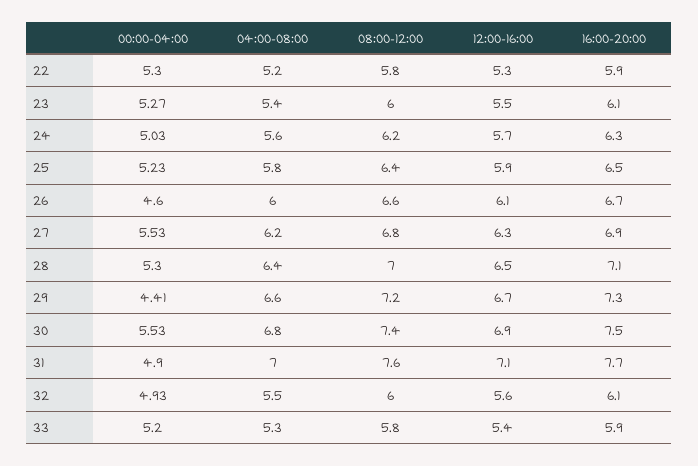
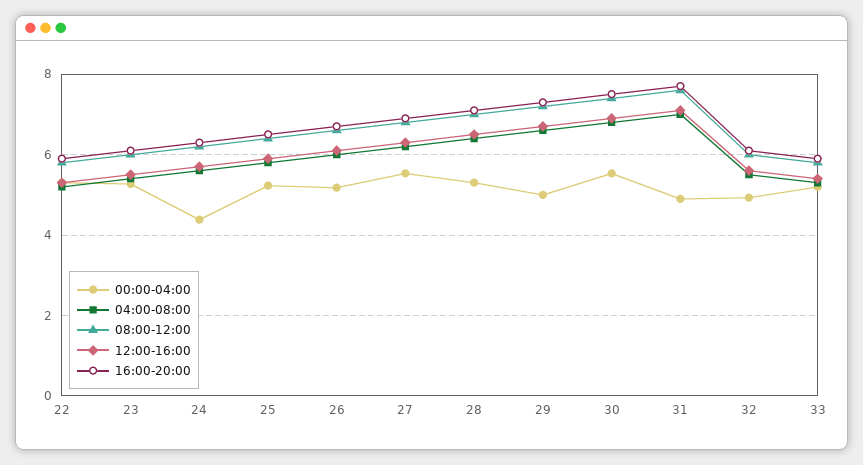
00:00-04:00, 24: 5.03 -> 4.4
00:00-04:00, 26: 4.6 -> 5.2
00:00-04:00, 29: 4.41 -> 5

